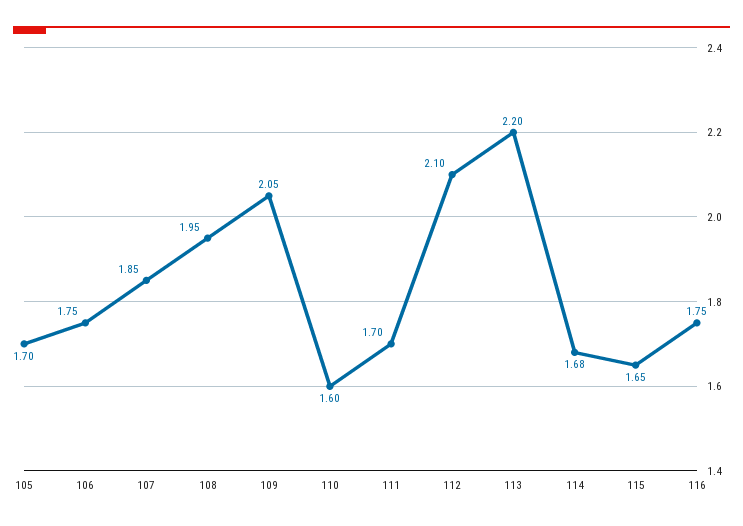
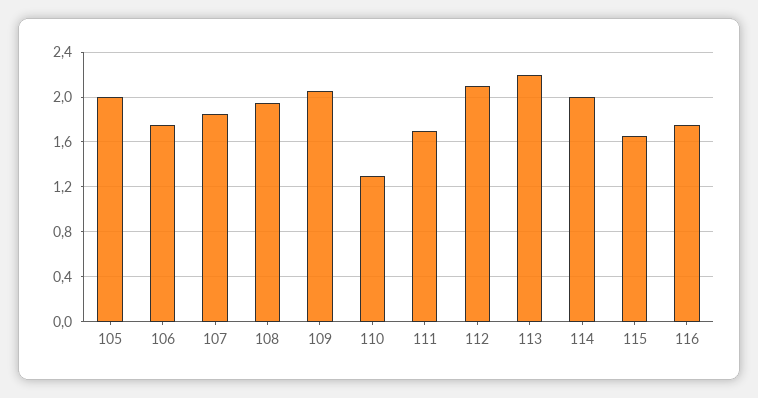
105: 1.7 -> 2
110: 1.6 -> 1.3
114: 1.68 -> 2

